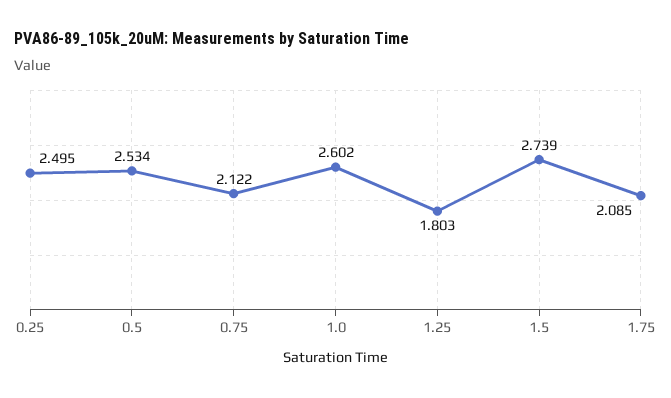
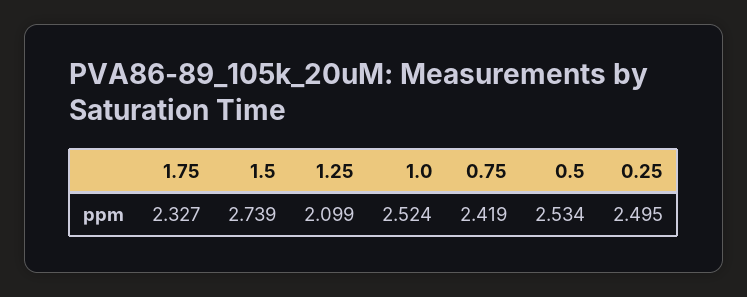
0.75: 2.122 -> 2.419
1.0: 2.602 -> 2.524
1.25: 1.803 -> 2.099
1.75: 2.085 -> 2.327

